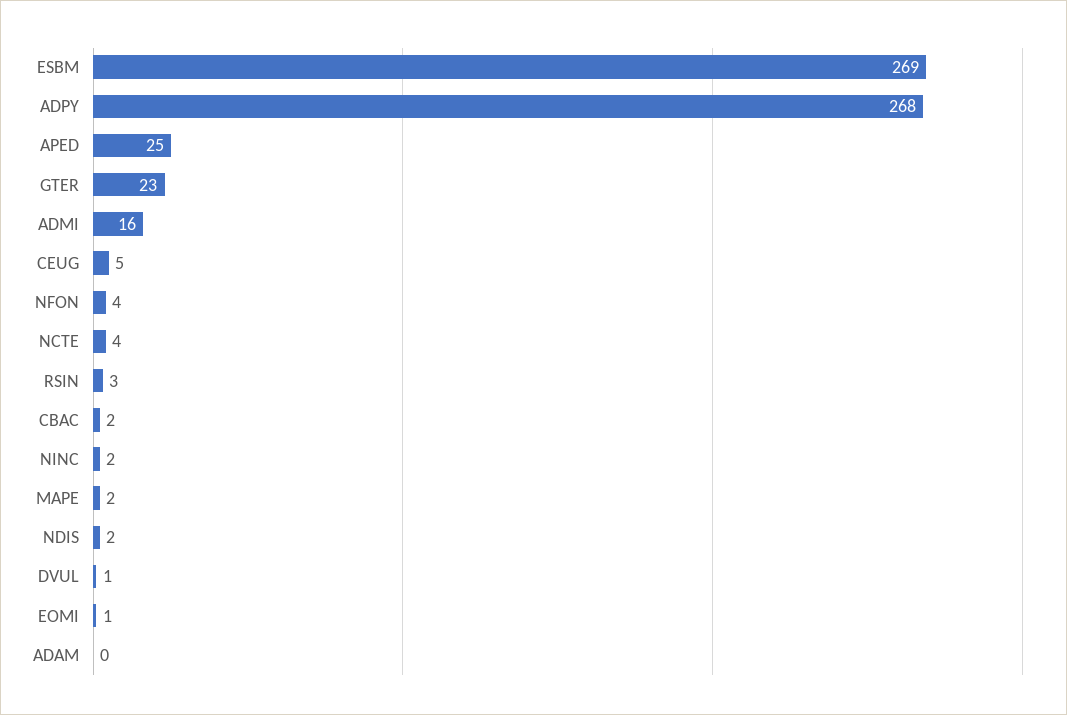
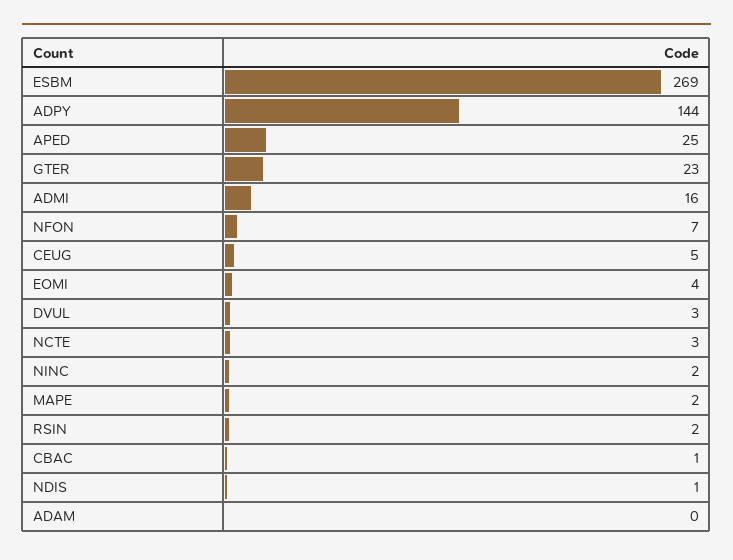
ADPY: 268 -> 144
NFON: 4 -> 7
NCTE: 4 -> 3
RSIN: 3 -> 2
CBAC: 2 -> 1
NDIS: 2 -> 1
DVUL: 1 -> 3
EOMI: 1 -> 4

